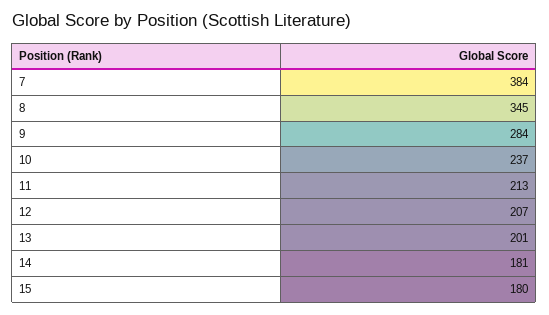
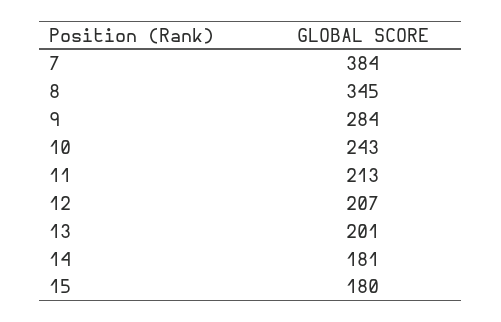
10: 237 -> 243

